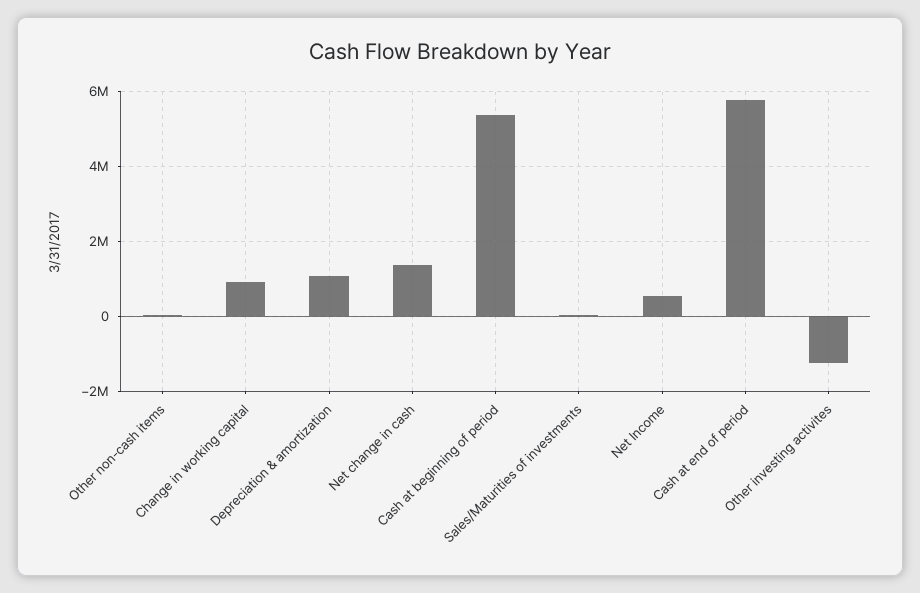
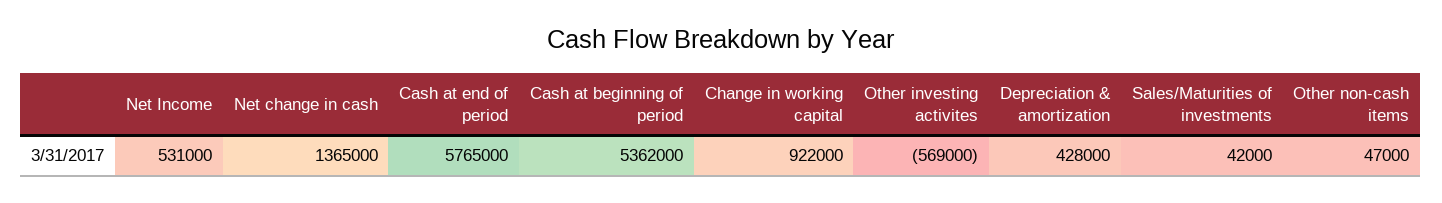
Depreciation & amortization: 1000000 -> 428000
Other investing activites: -1200000 -> -569000

